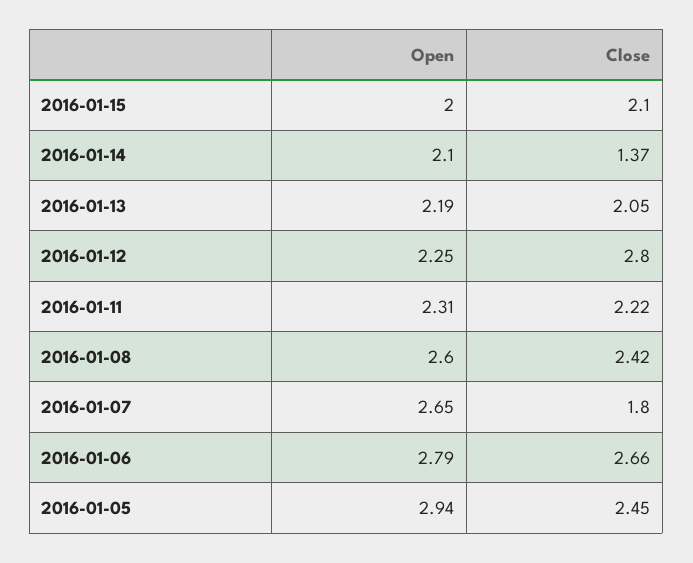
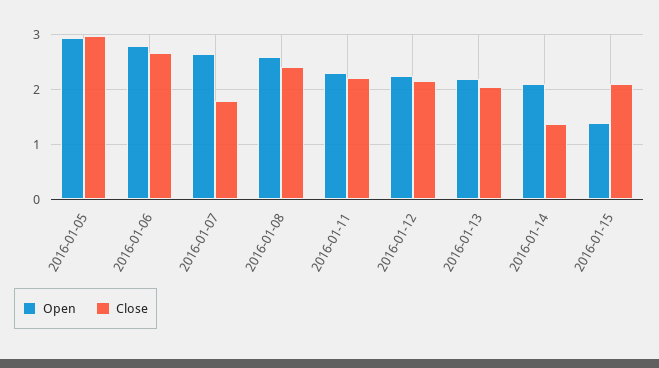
Open, 2016-01-15: 2 -> 1.4
Close, 2016-01-12: 2.8 -> 2.2
Close, 2016-01-05: 2.45 -> 3

